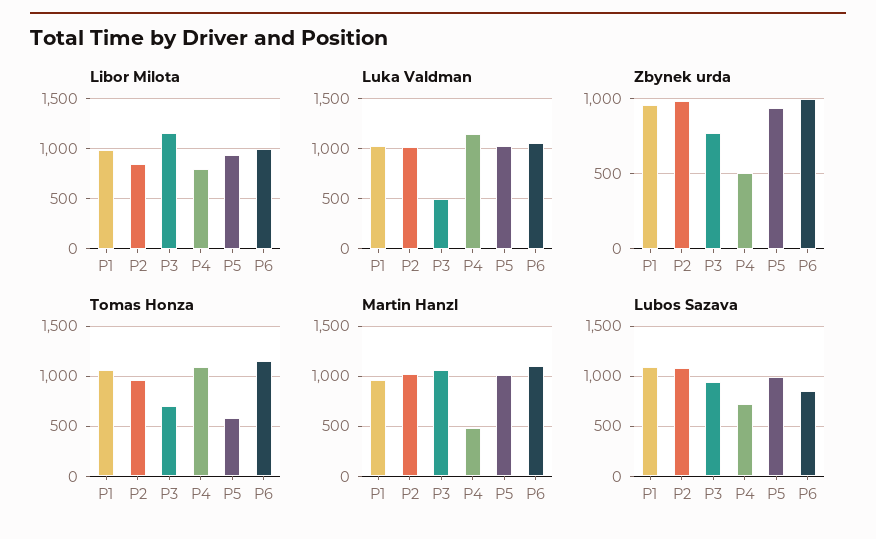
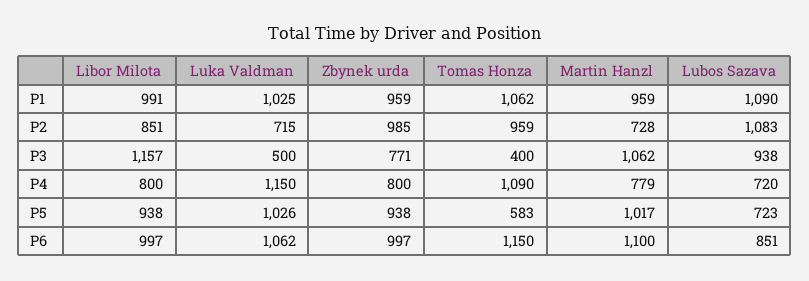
Luka Valdman, P2: 1000 -> 715
Zbynek urda, P4: 500 -> 800
Tomas Honza, P3: 700 -> 400
Martin Hanzl, P2: 1000 -> 728
Martin Hanzl, P4: 500 -> 779
Lubos Sazava, P5: 1000 -> 723

